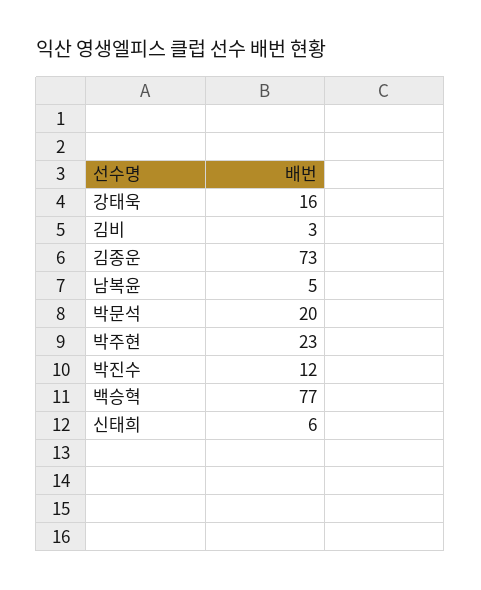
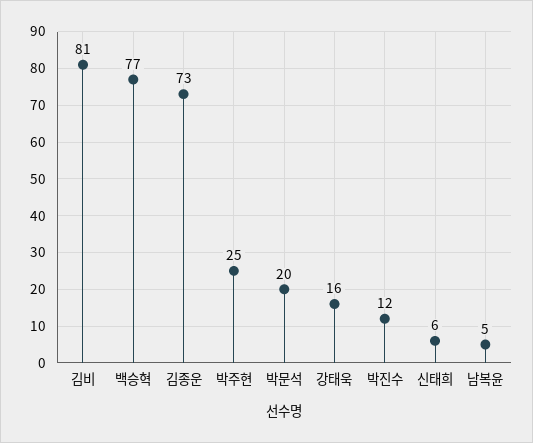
김비: 3 -> 81
박주현: 23 -> 25

